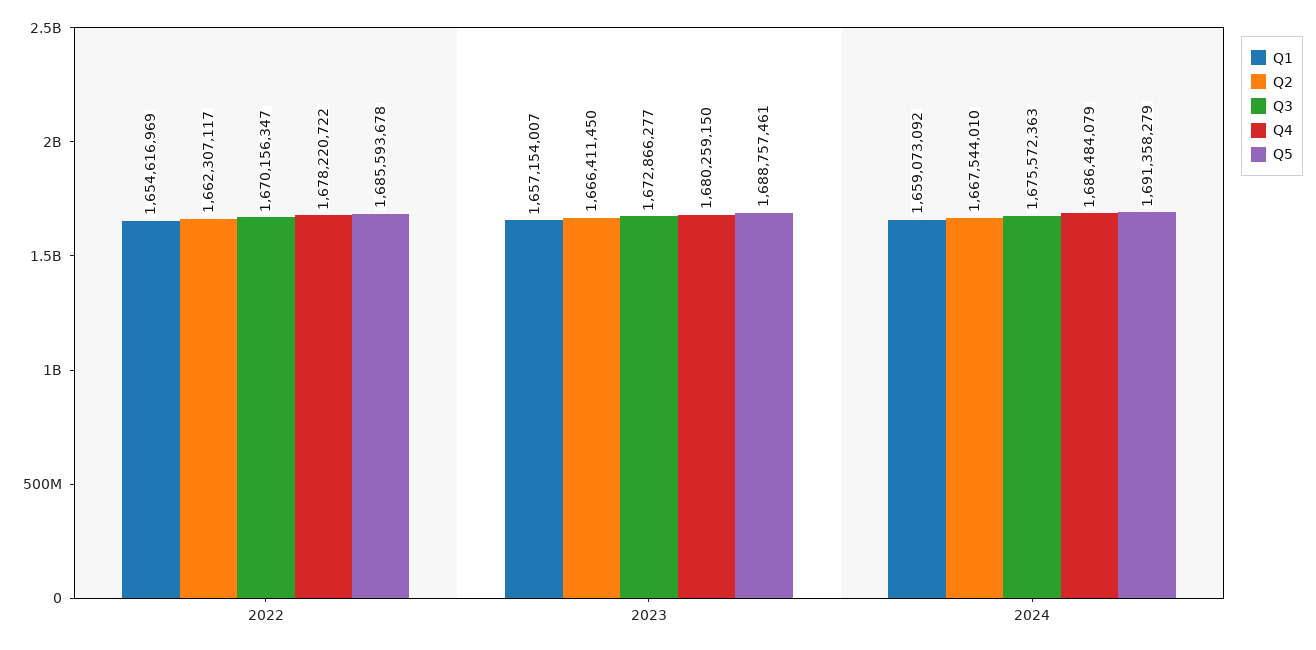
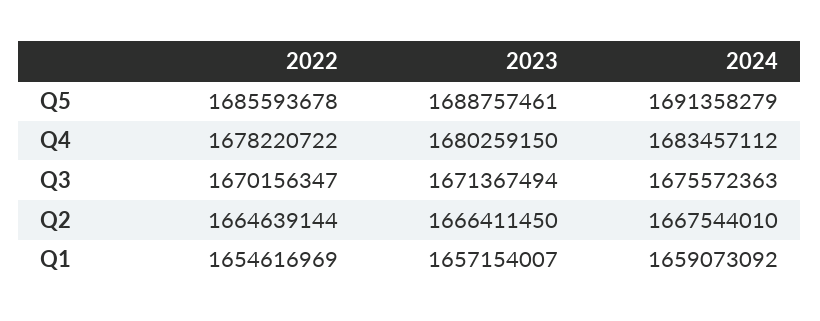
Q2, 2022: 1662307117 -> 1664639144
Q3, 2023: 1672866277 -> 1671367494
Q4, 2024: 1686484079 -> 1683457112

